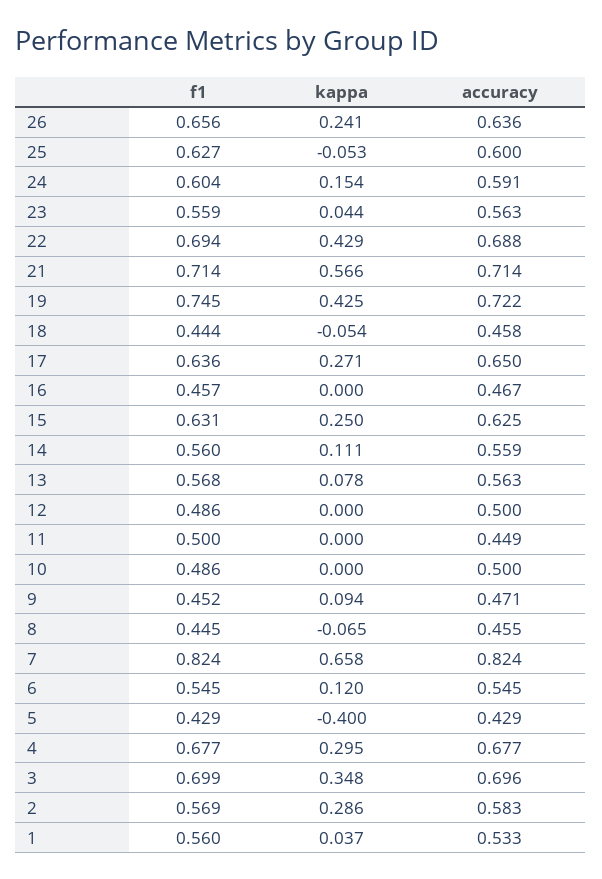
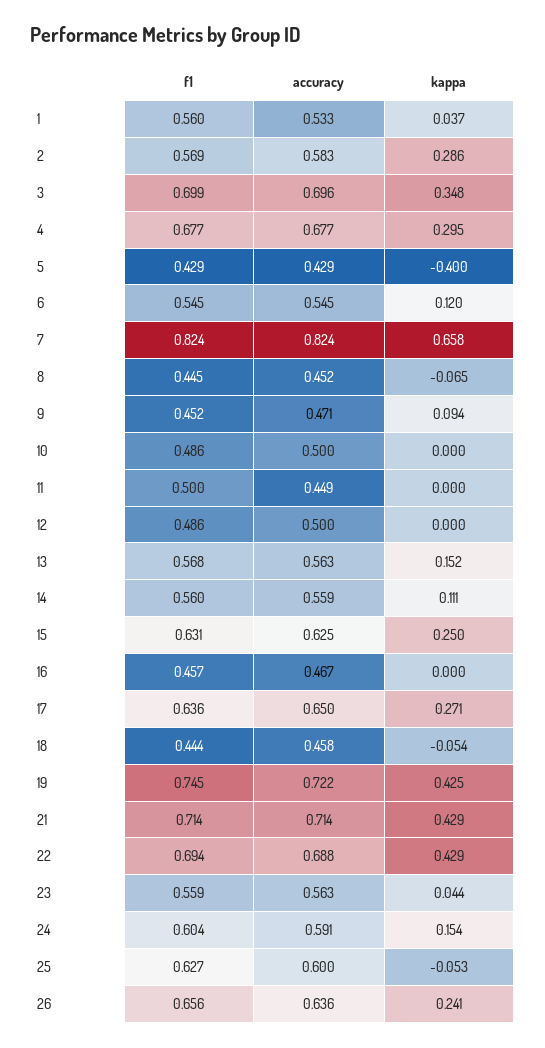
kappa, 21: 0.566 -> 0.429
kappa, 13: 0.078 -> 0.152
accuracy, 8: 0.455 -> 0.452

